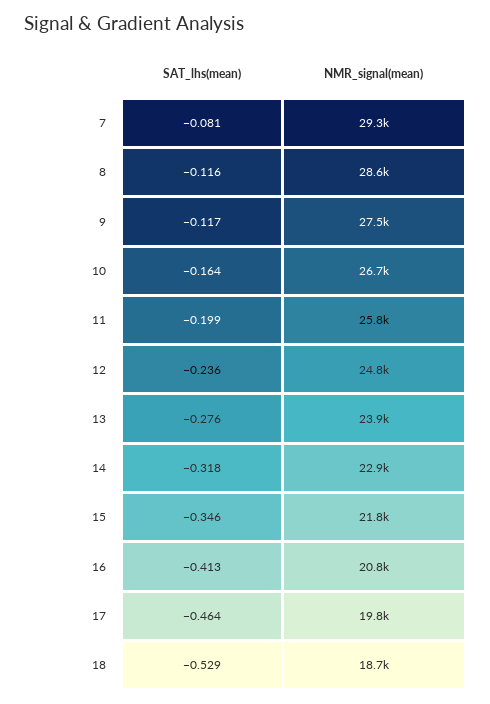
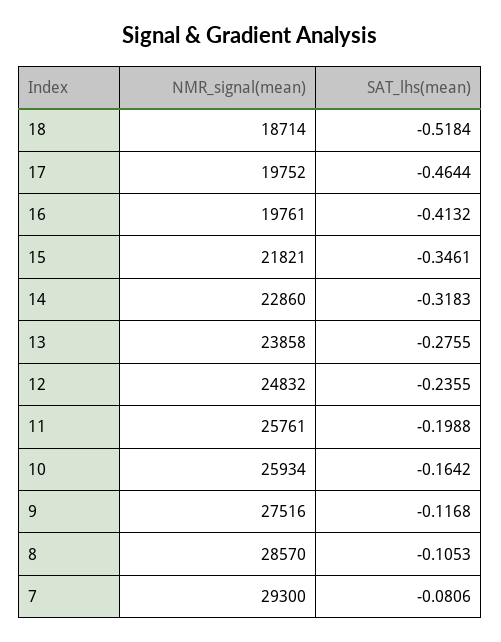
SAT_lhs(mean), 8: -0.116 -> -0.1053
NMR_signal(mean), 10: 26700 -> 25934
NMR_signal(mean), 16: 20800 -> 19761
SAT_lhs(mean), 18: -0.529 -> -0.5184

